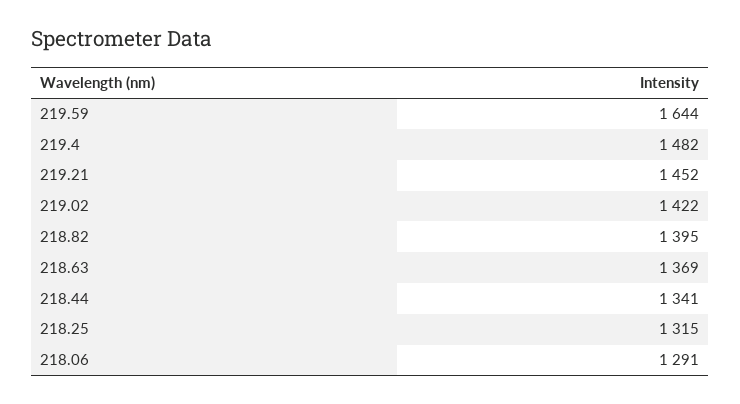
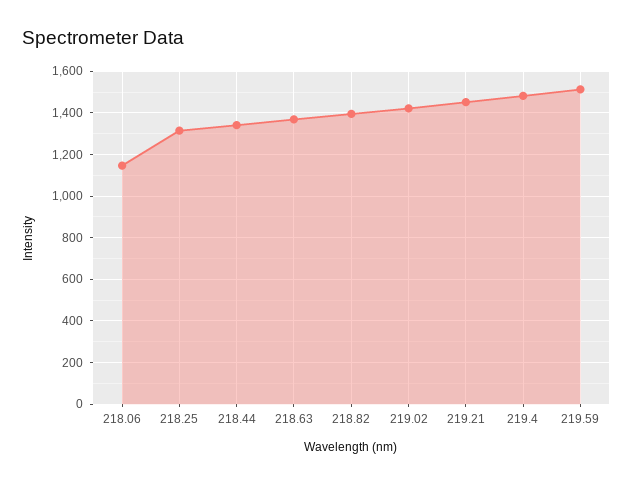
219.59: 1644 -> 1500
218.06: 1291 -> 1150

